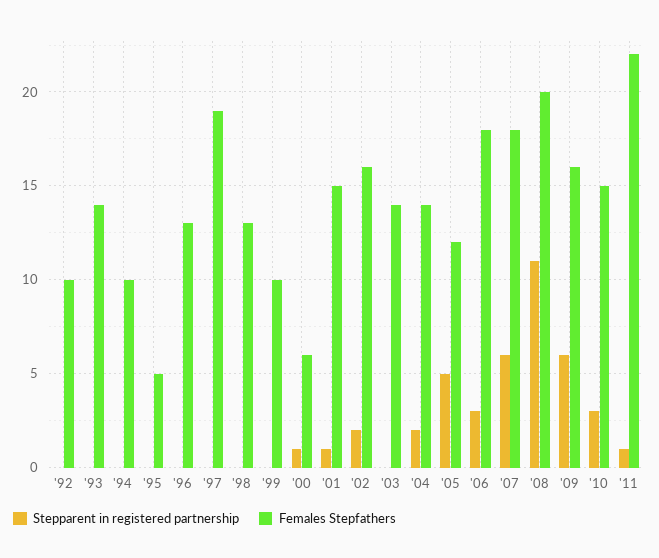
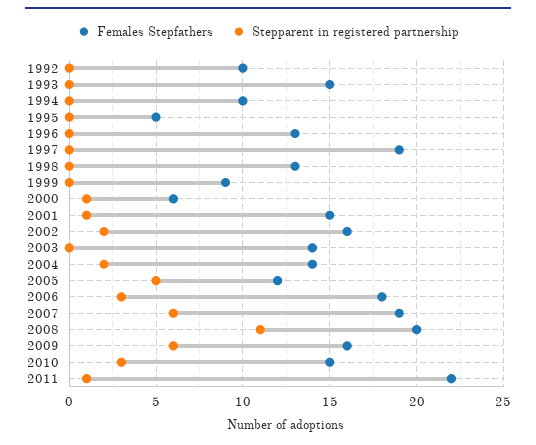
Females Stepfathers, '93: 14 -> 15
Females Stepfathers, '99: 10 -> 9
Females Stepfathers, '07: 18 -> 19

